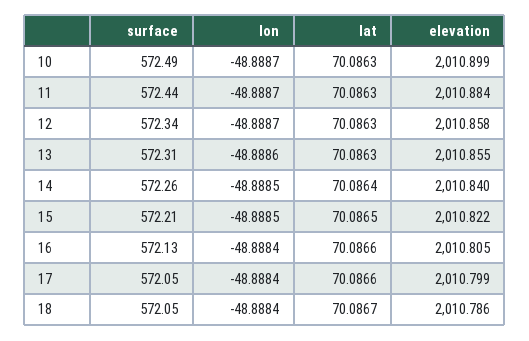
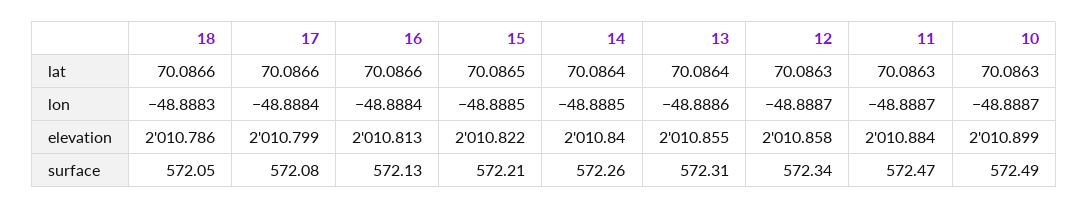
surface, 11: 572.44 -> 572.47
lat, 13: 70.0863 -> 70.0864
elevation, 16: 2010.805 -> 2010.813
surface, 17: 572.05 -> 572.08
lon, 18: -48.8884 -> -48.8883
lat, 18: 70.0867 -> 70.0866

